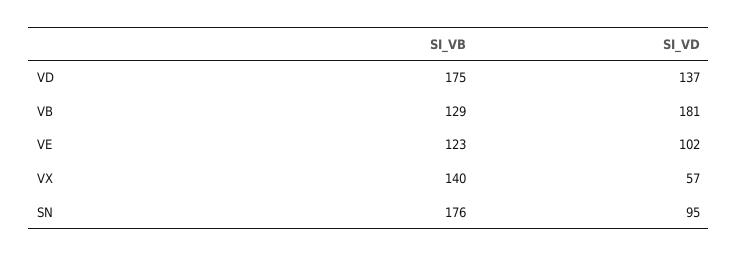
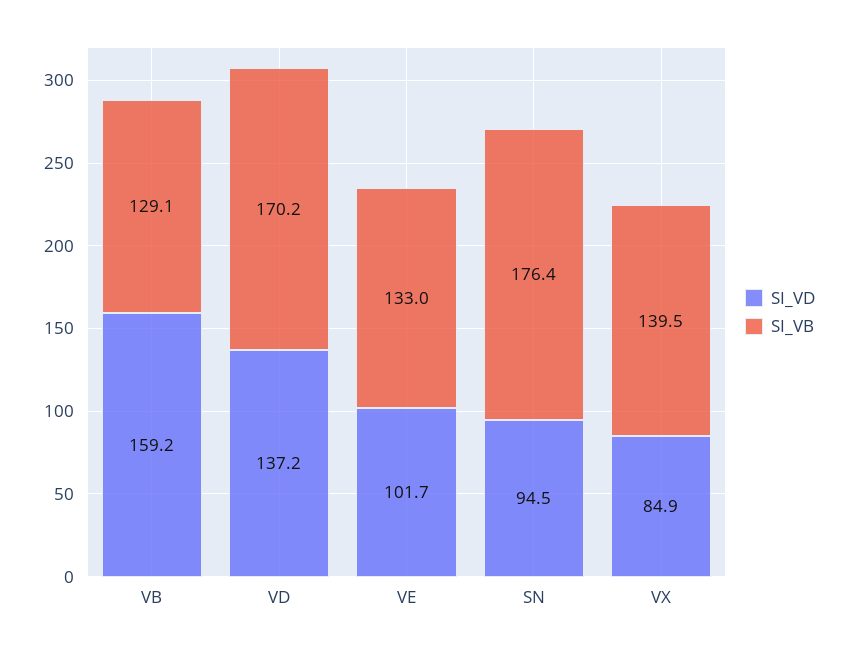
SI_VB, VD: 175 -> 170.2
SI_VD, VB: 181 -> 159.2
SI_VB, VE: 123 -> 133
SI_VD, VX: 57 -> 84.9

